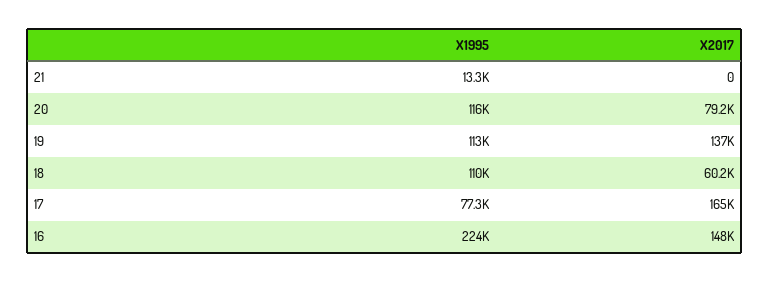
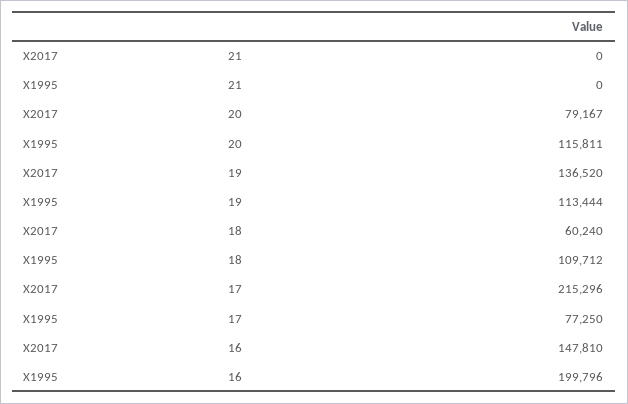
X1995, 21: 13300 -> 0
X2017, 17: 165000 -> 215296
X1995, 16: 224000 -> 199796

